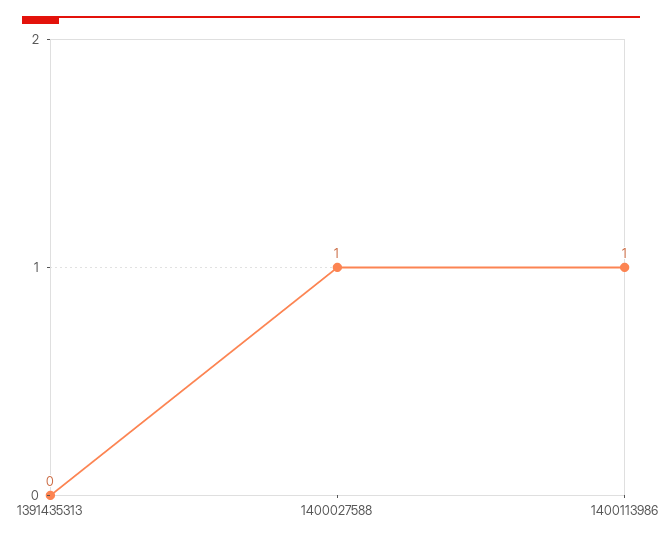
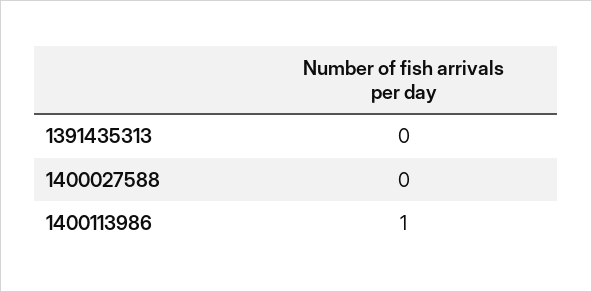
1400027588: 1 -> 0

